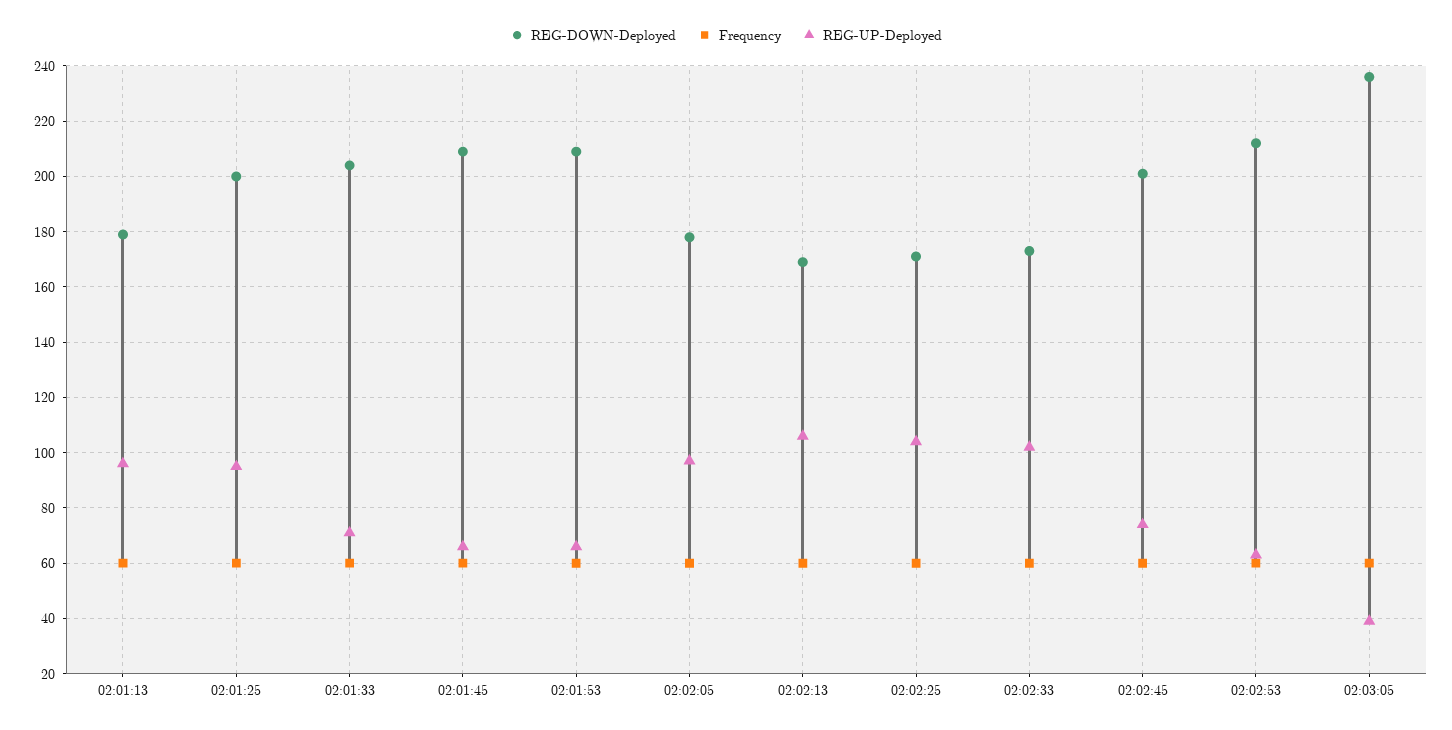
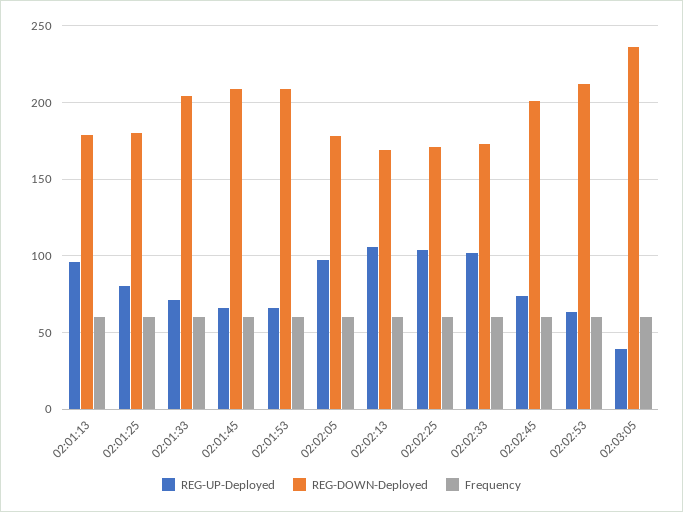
REG-DOWN-Deployed, 02:01:25: 200 -> 180
REG-UP-Deployed, 02:01:25: 95 -> 80

